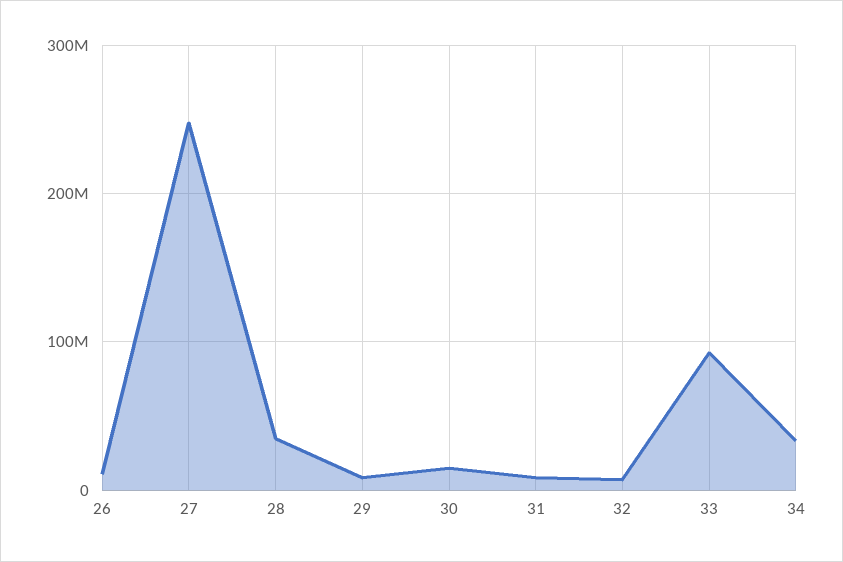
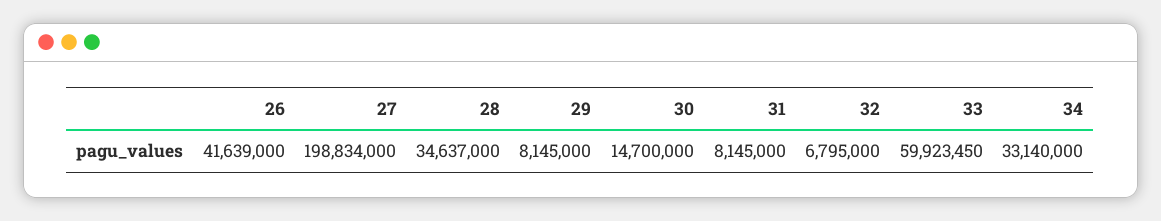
26: 10000000 -> 41639000
27: 250000000 -> 198834000
33: 90000000 -> 59923450

